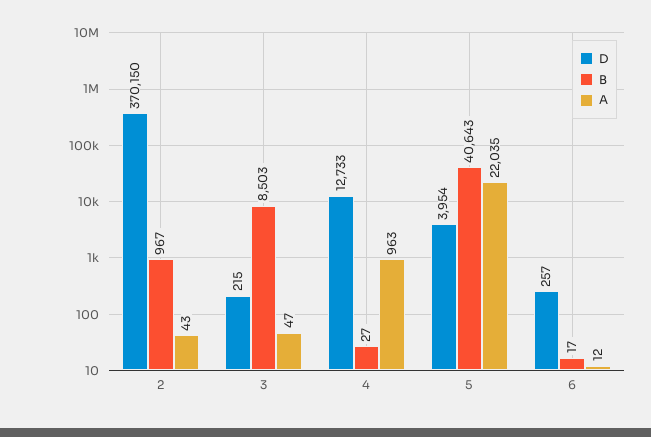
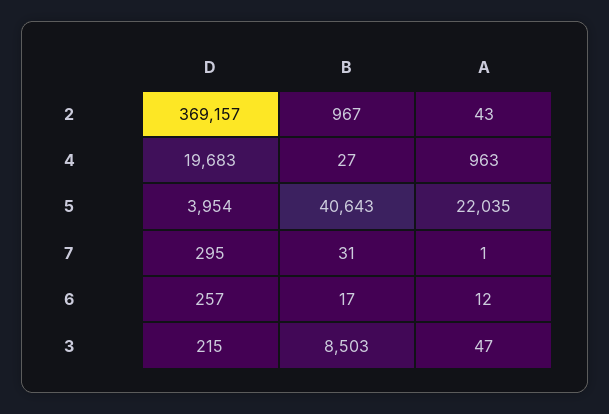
D, 2: 370150 -> 369157
D, 4: 12733 -> 19683
D, 7: none -> 295
B, 7: none -> 31
A, 7: none -> 1

